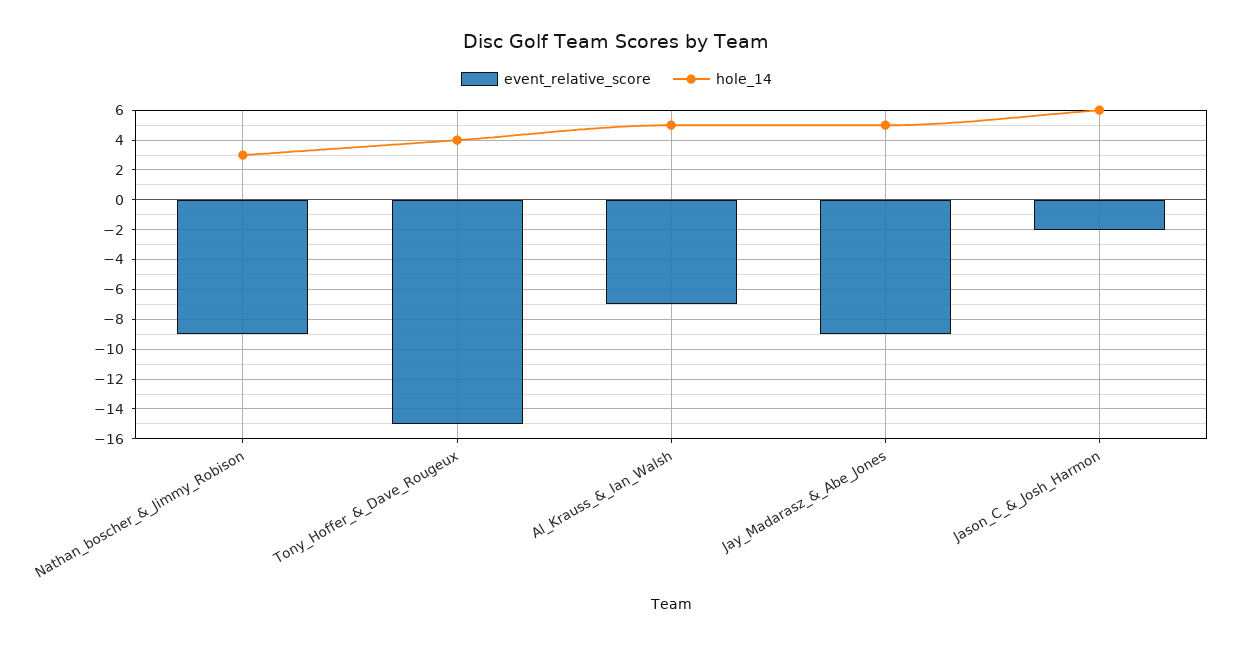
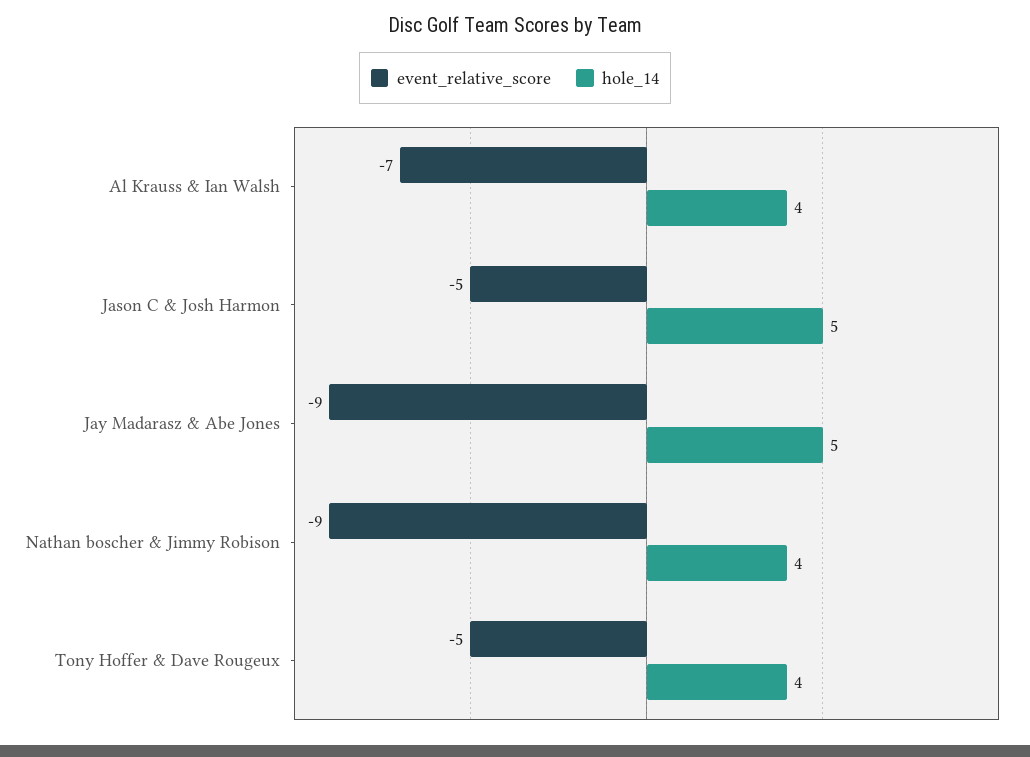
hole_14, Nathan_boscher_&_Jimmy_Robison: 3 -> 4
event_relative_score, Tony_Hoffer_&_Dave_Rougeux: -15 -> -5
hole_14, Al_Krauss_&_Ian_Walsh: 5 -> 4
event_relative_score, Jason_C_&_Josh_Harmon: -2 -> -5
hole_14, Jason_C_&_Josh_Harmon: 6 -> 5

